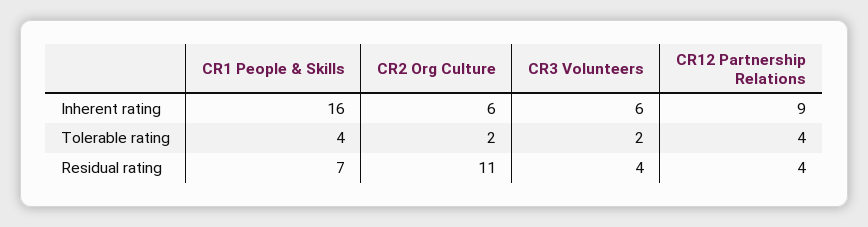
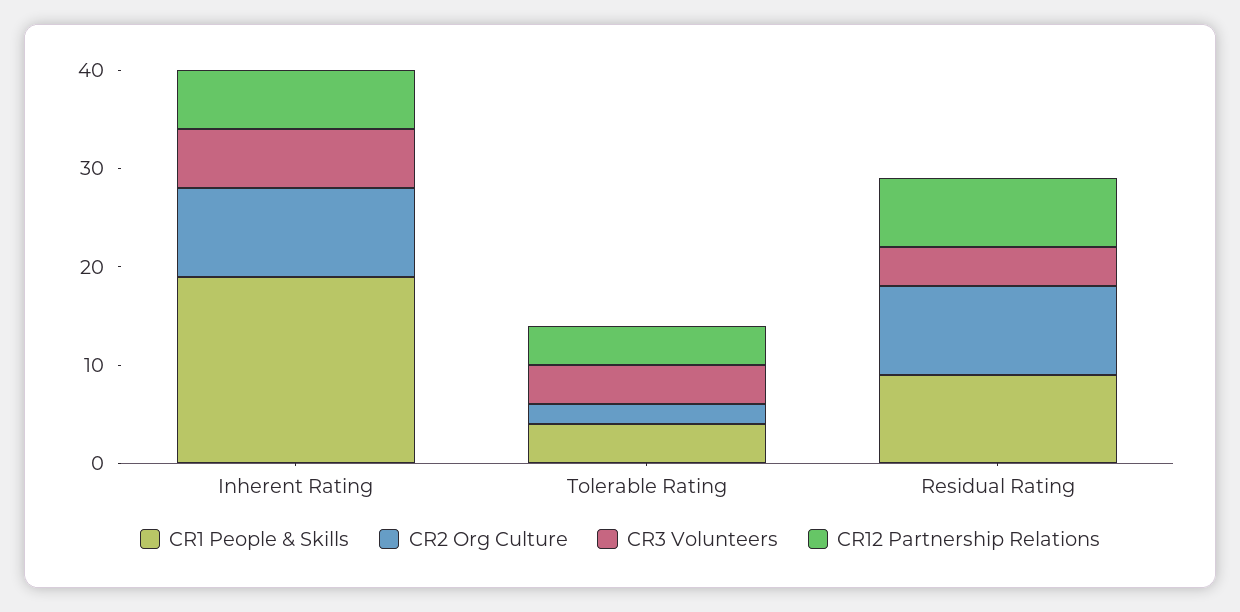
CR1 People & Skills, Inherent rating: 16 -> 19
CR2 Org Culture, Inherent rating: 6 -> 9
CR12 Partnership Relations, Inherent rating: 9 -> 6
CR3 Volunteers, Tolerable rating: 2 -> 4
CR1 People & Skills, Residual rating: 7 -> 9
CR2 Org Culture, Residual rating: 11 -> 9
CR12 Partnership Relations, Residual rating: 4 -> 7

